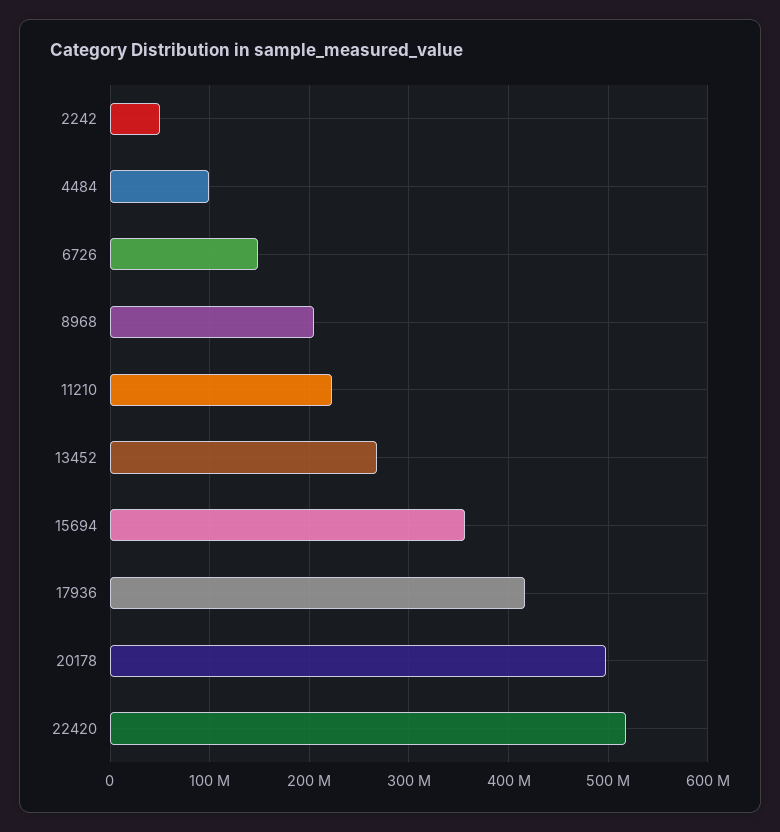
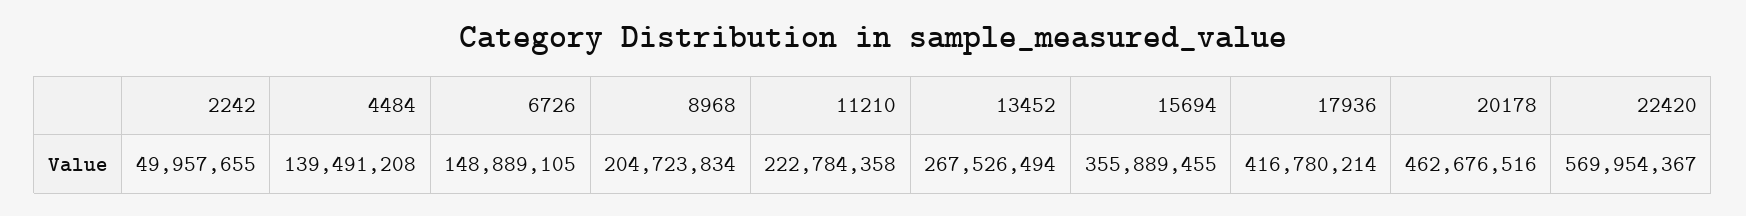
4484: 100000000 -> 139491208
20178: 500000000 -> 462676516
22420: 520000000 -> 569954367

